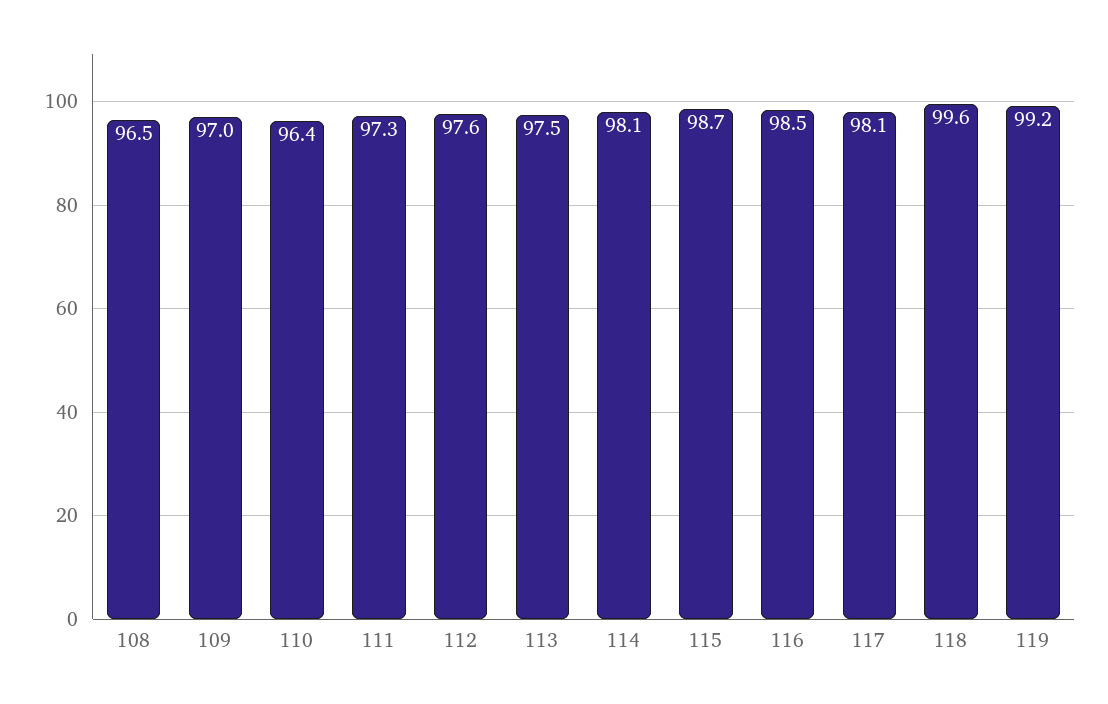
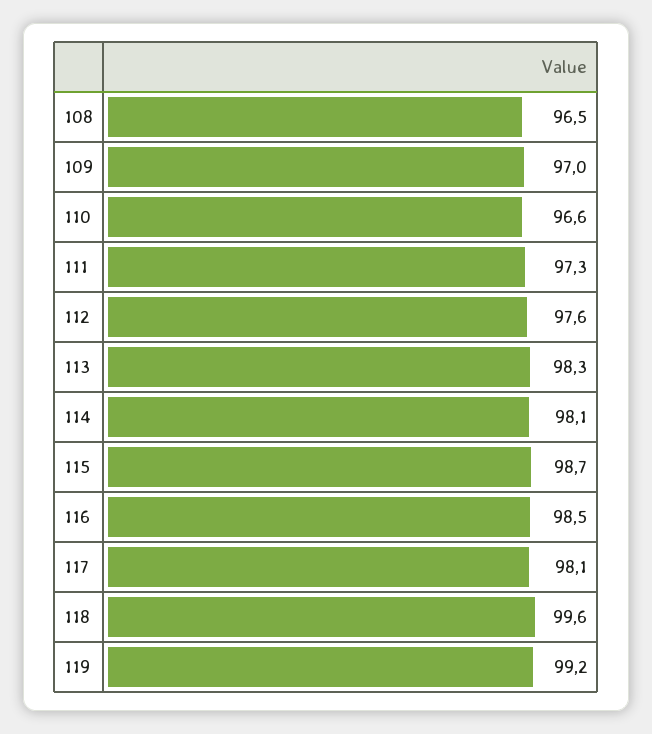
110: 96.4 -> 96.6
113: 97.5 -> 98.3

